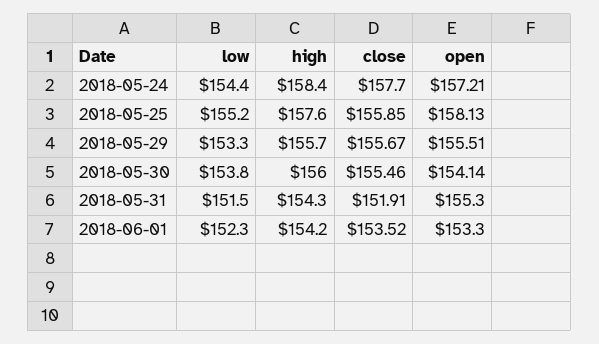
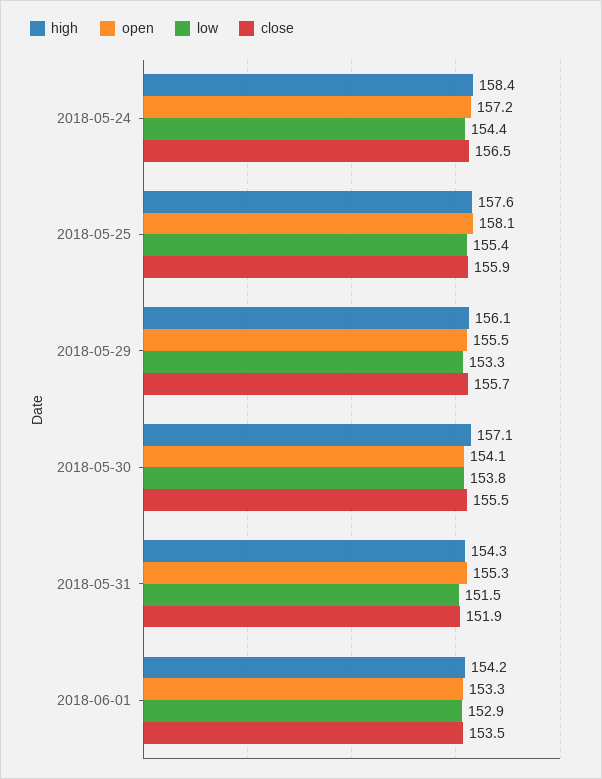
close, 2018-05-24: 157.7 -> 156.5
low, 2018-05-25: 155.2 -> 155.4
high, 2018-05-29: 155.7 -> 156.1
high, 2018-05-30: 156 -> 157.1
low, 2018-06-01: 152.3 -> 152.9

